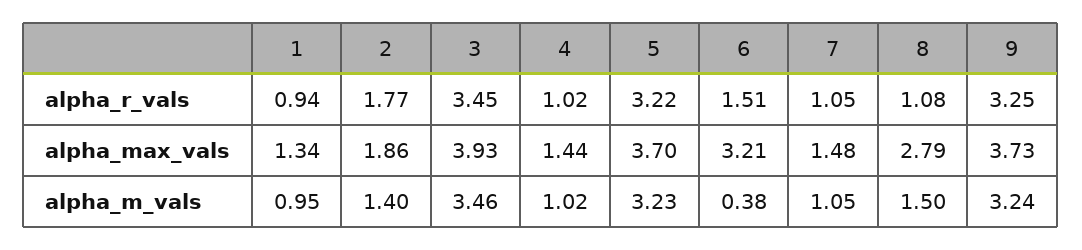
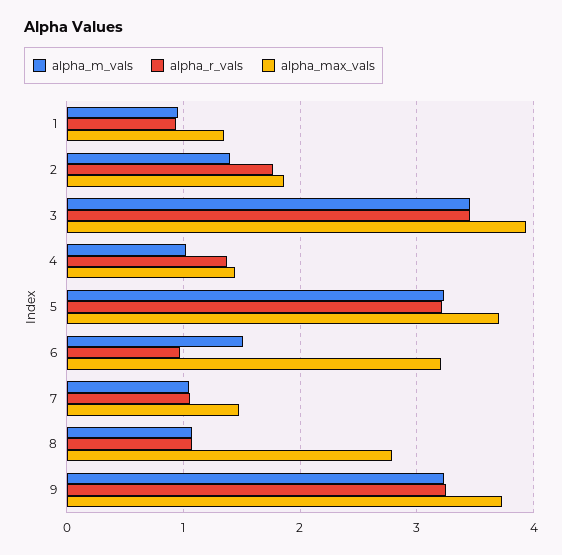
alpha_r_vals, 4: 1.02 -> 1.4
alpha_r_vals, 6: 1.51 -> 1
alpha_m_vals, 6: 0.38 -> 1.5
alpha_m_vals, 8: 1.5 -> 1.1

